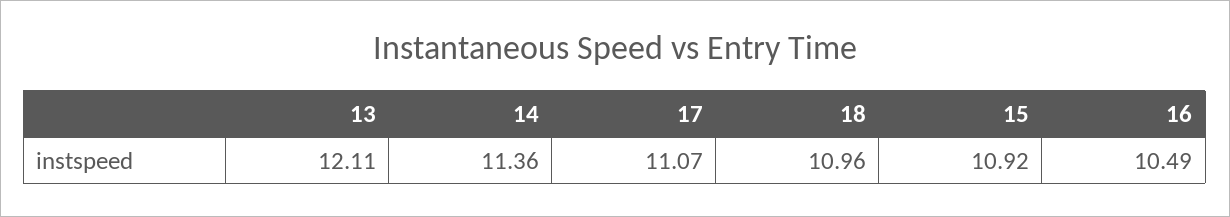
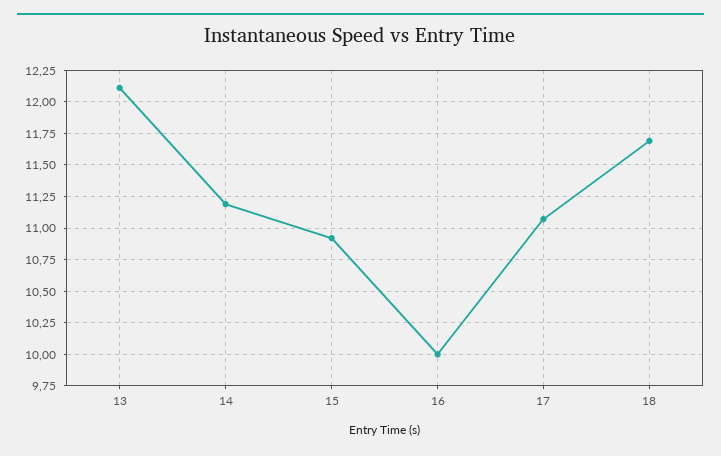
14: 11.36 -> 11.2
18: 10.96 -> 11.7
16: 10.49 -> 10

